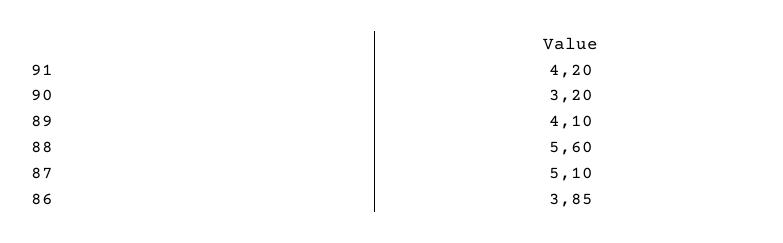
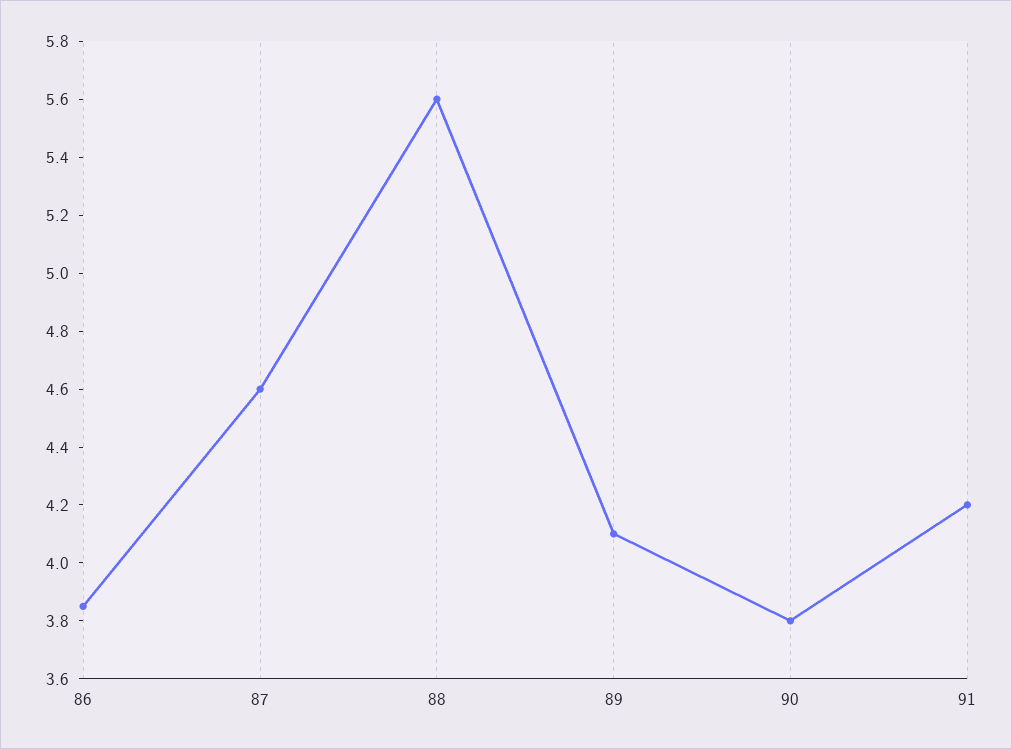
90: 3.2 -> 3.8
87: 5.1 -> 4.6

